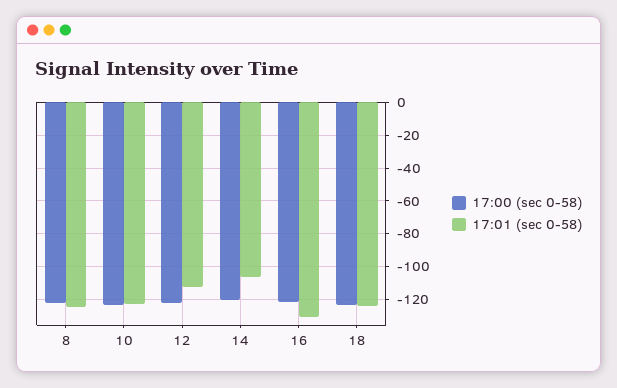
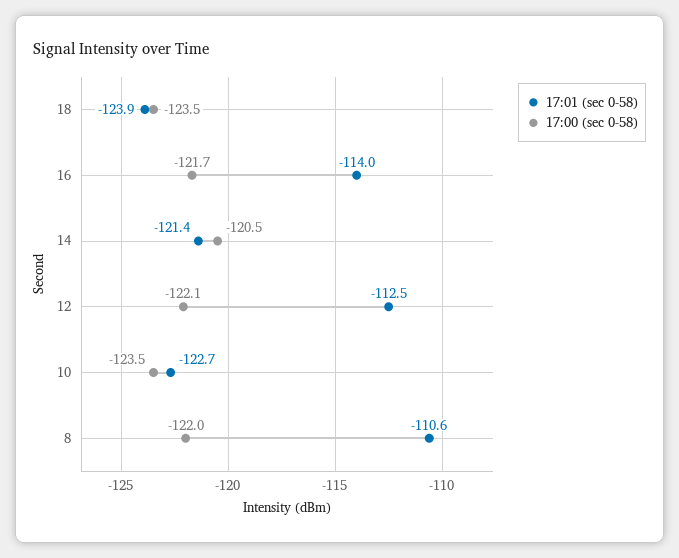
17:01 (sec 0-58), 8: -125 -> -110.6
17:01 (sec 0-58), 14: -105 -> -121.4
17:01 (sec 0-58), 16: -130 -> -114

